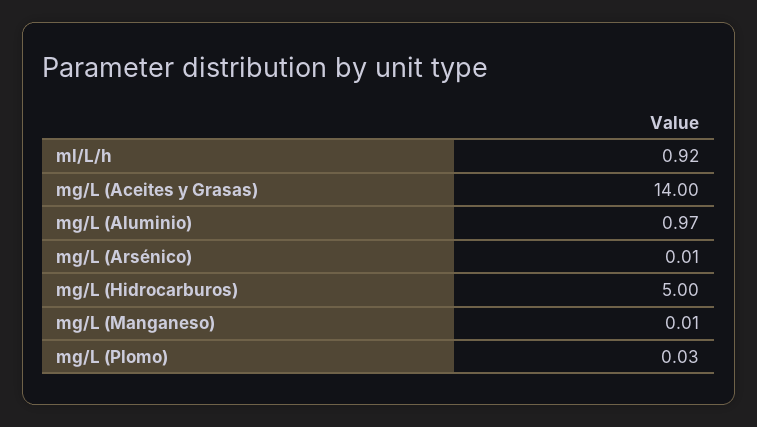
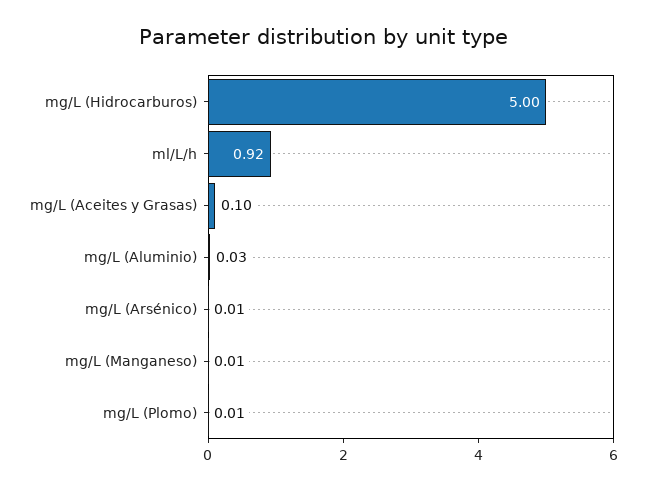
mg/L (Aceites y Grasas): 14 -> 0.1
mg/L (Aluminio): 0.97 -> 0.03
mg/L (Plomo): 0.03 -> 0.01

